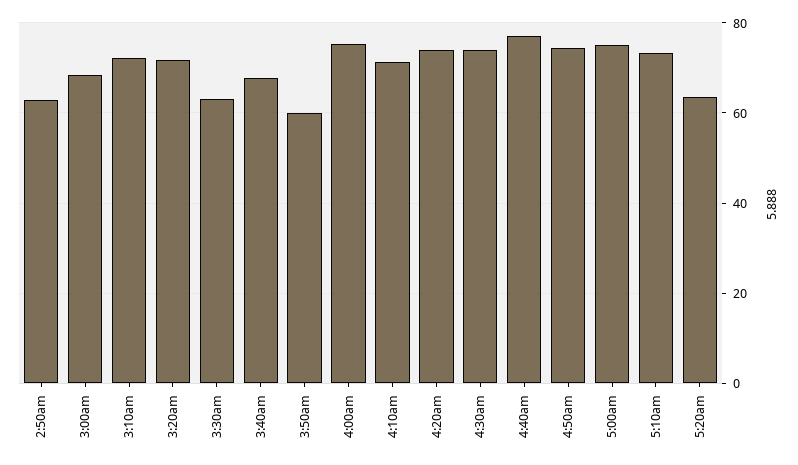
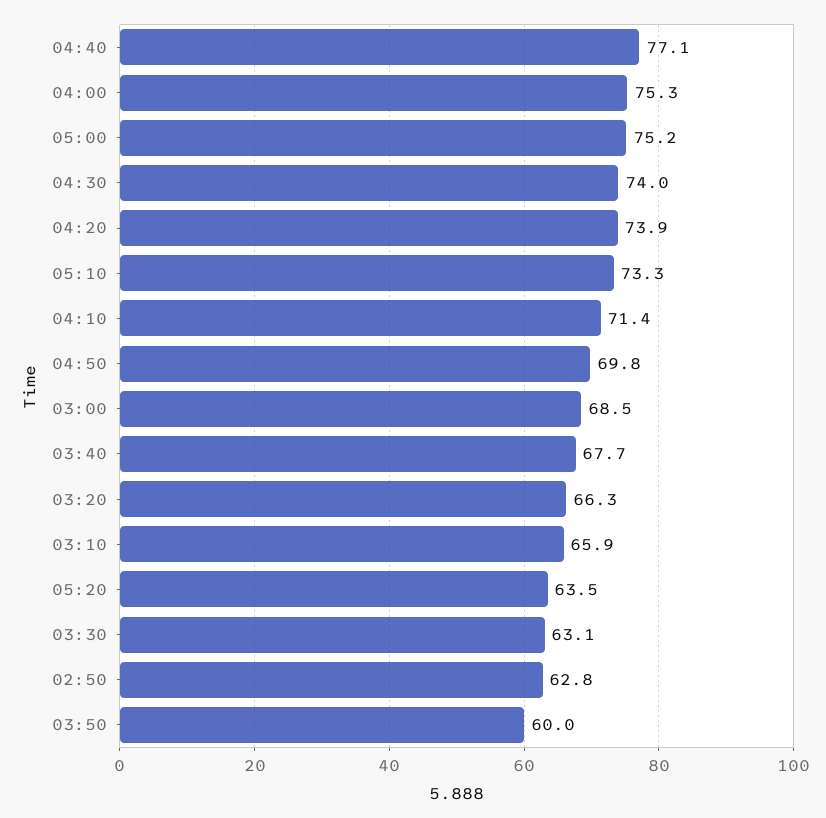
3:10am: 72 -> 65.9
3:20am: 72 -> 66.3
4:50am: 74 -> 69.8

